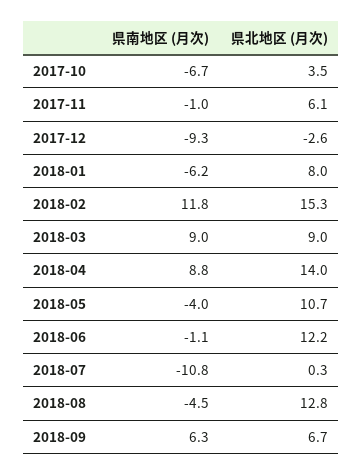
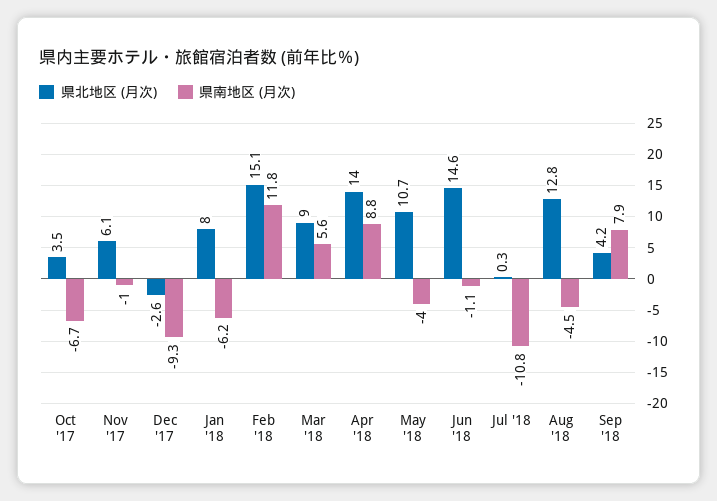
県北地区 (月次), 2018-02: 15.3 -> 15.1
県南地区 (月次), 2018-03: 9 -> 5.6
県北地区 (月次), 2018-06: 12.2 -> 14.6
県南地区 (月次), 2018-09: 6.3 -> 7.9
県北地区 (月次), 2018-09: 6.7 -> 4.2

